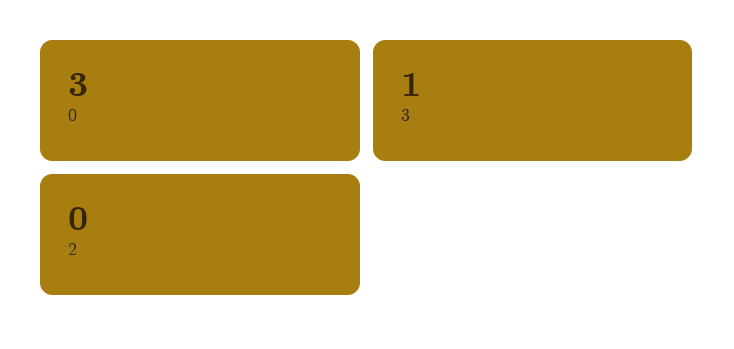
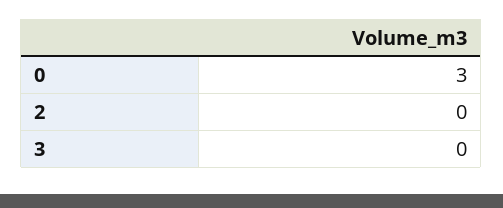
3: 1 -> 0

